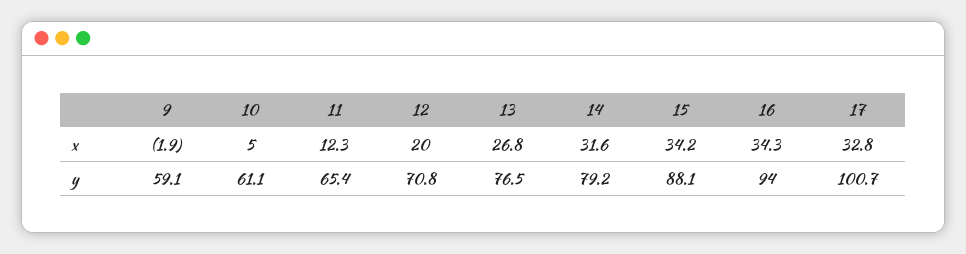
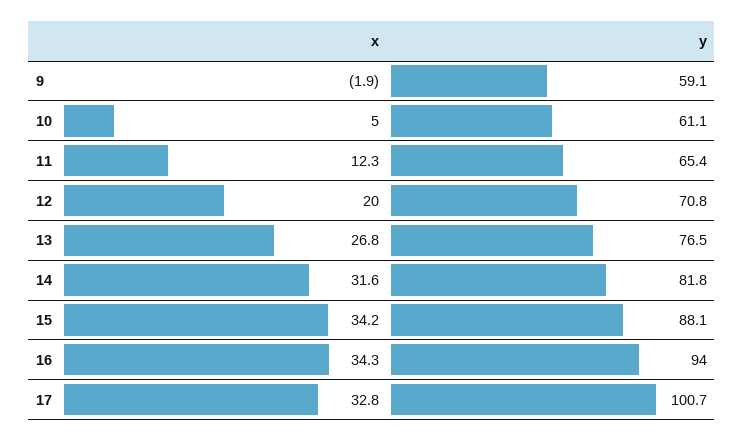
14, y: 79.2 -> 81.8

